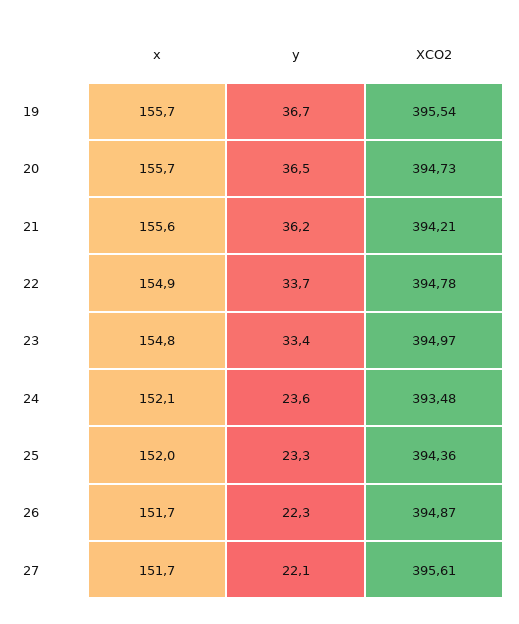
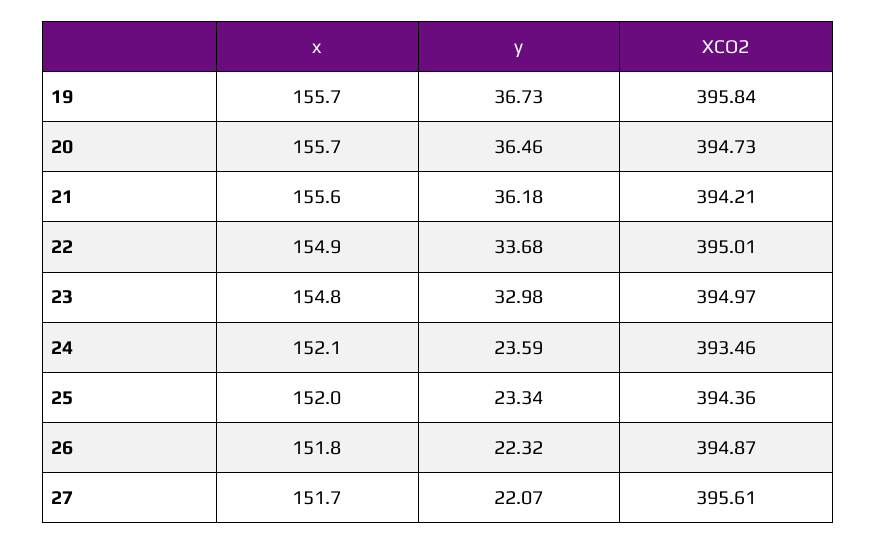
XCO2, 19: 395.54 -> 395.84
XCO2, 22: 394.78 -> 395.01
y, 23: 33.4 -> 32.98
XCO2, 24: 393.48 -> 393.46
x, 26: 151.7 -> 151.8

